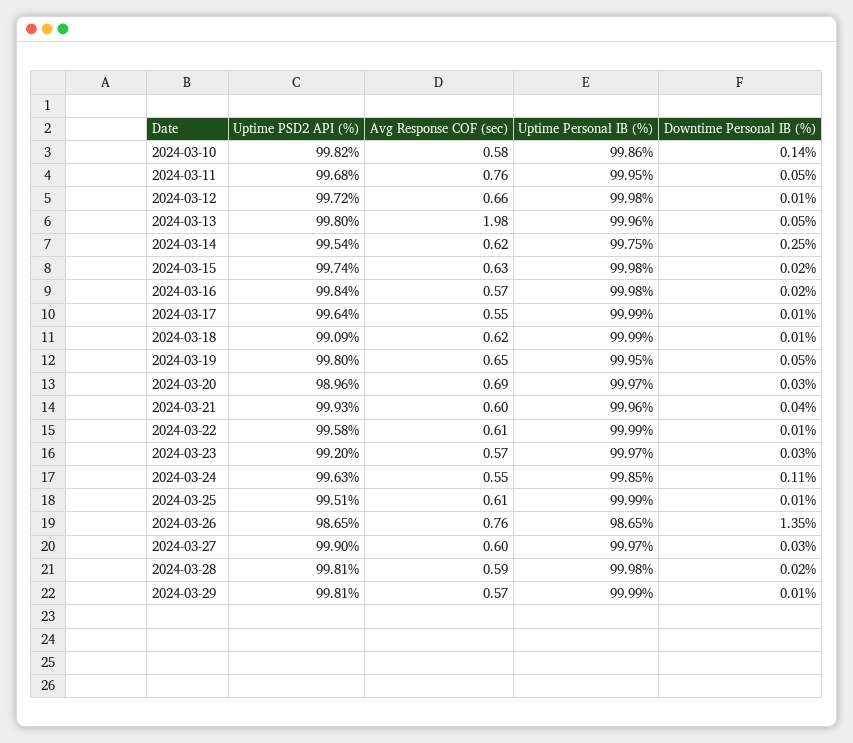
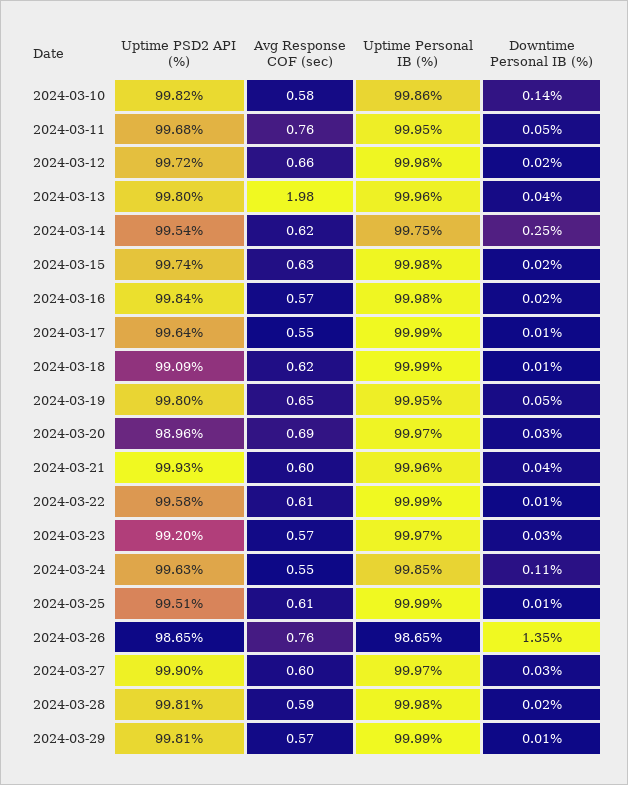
Downtime Personal IB (%), 2024-03-12: 0.01 -> 0.02
Downtime Personal IB (%), 2024-03-13: 0.05 -> 0.04

